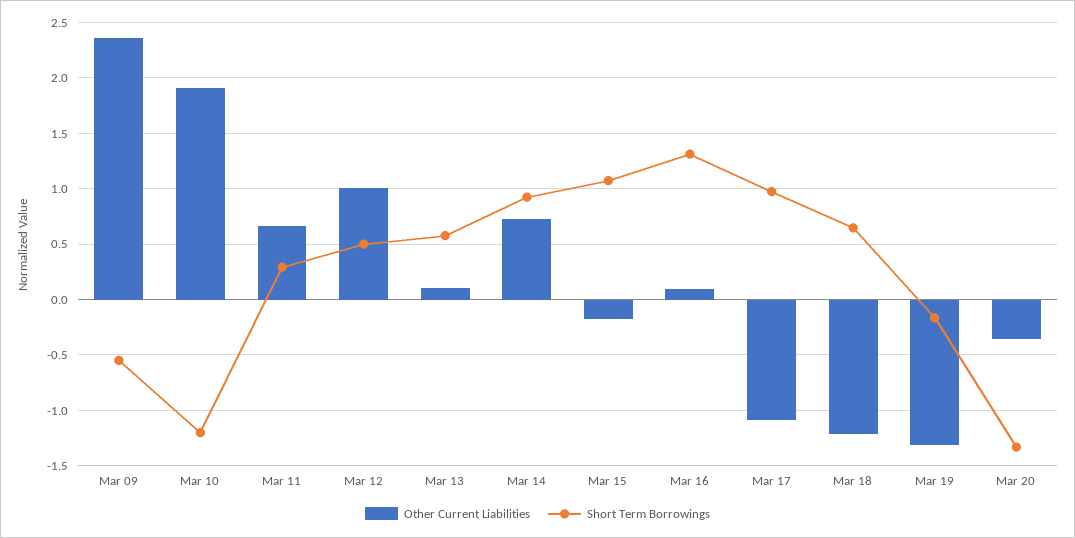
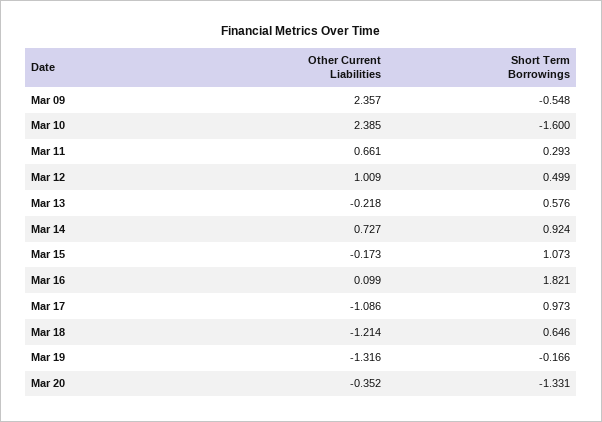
Other Current Liabilities, Mar 10: 1.9 -> 2.385
Short Term Borrowings, Mar 10: -1.2 -> -1.6
Other Current Liabilities, Mar 13: 0.1 -> -0.218
Short Term Borrowings, Mar 16: 1.3 -> 1.821

